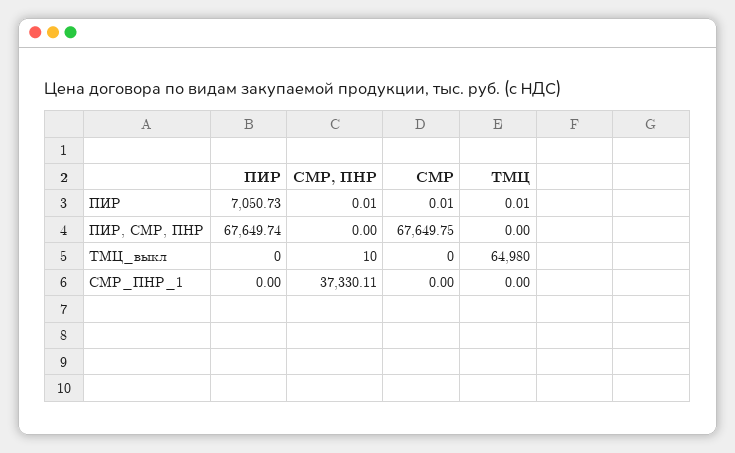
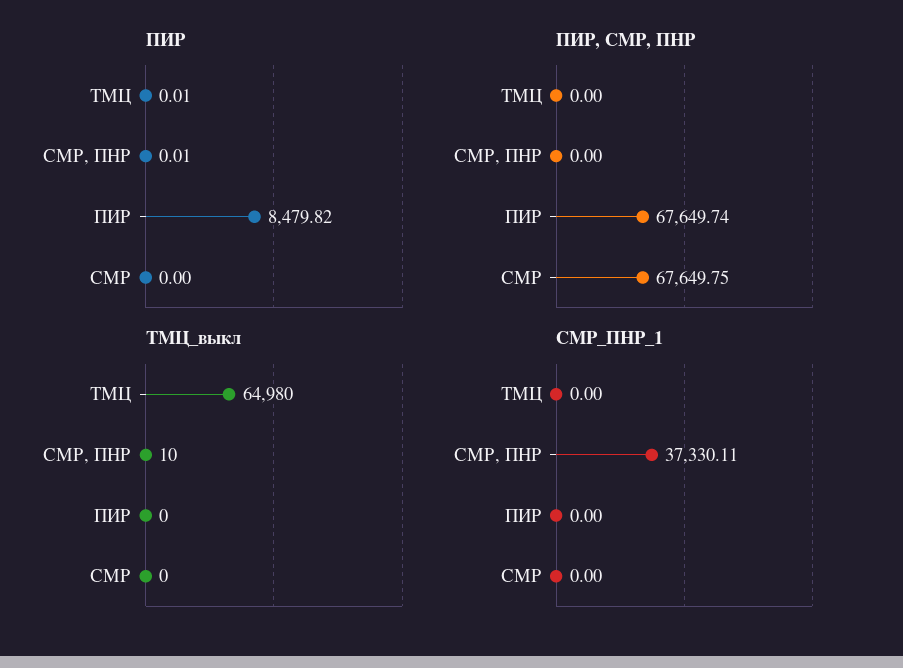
ПИР, ПИР: 7050.73 -> 8479.82
ПИР, СМР: 0.01 -> 0

